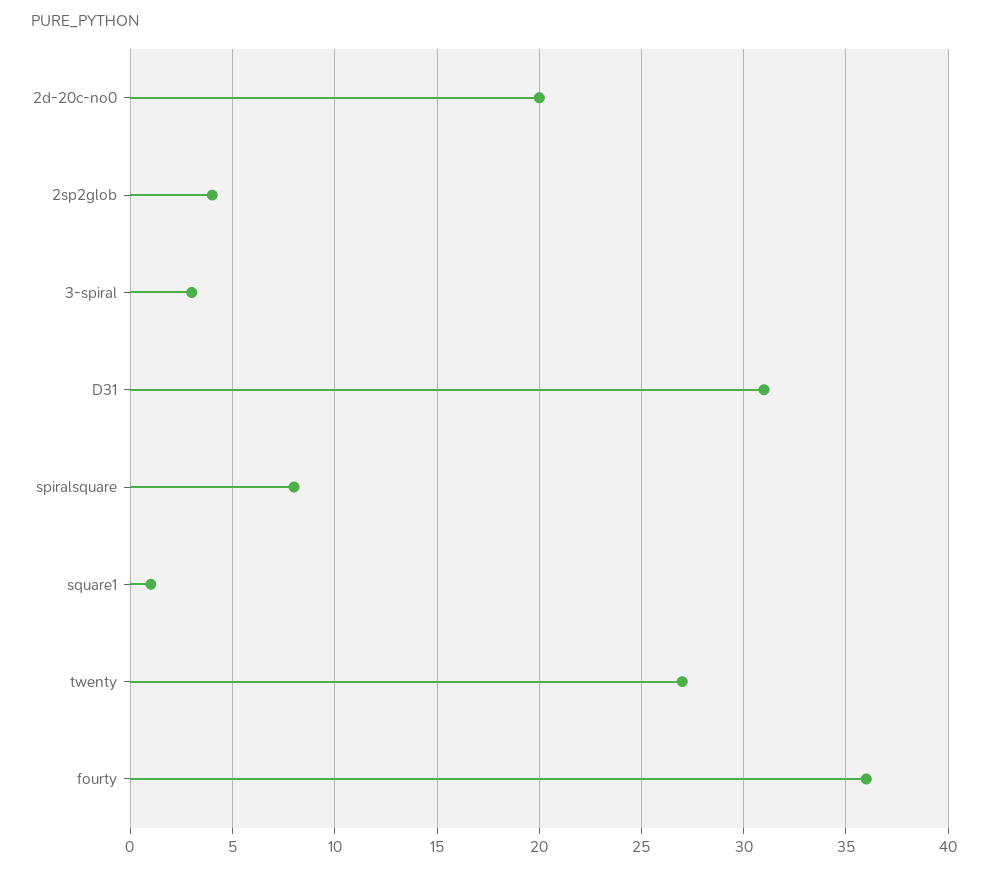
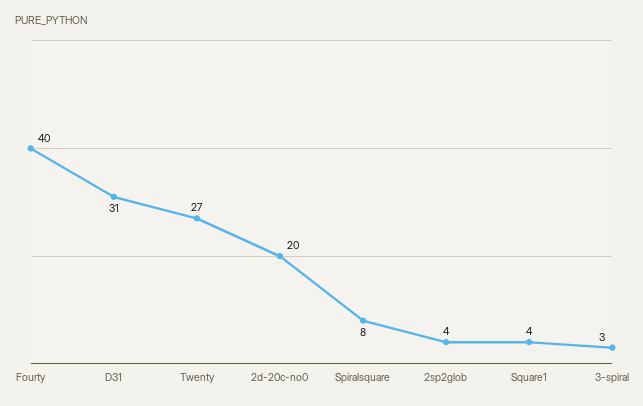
square1: 1 -> 4
fourty: 36 -> 40

